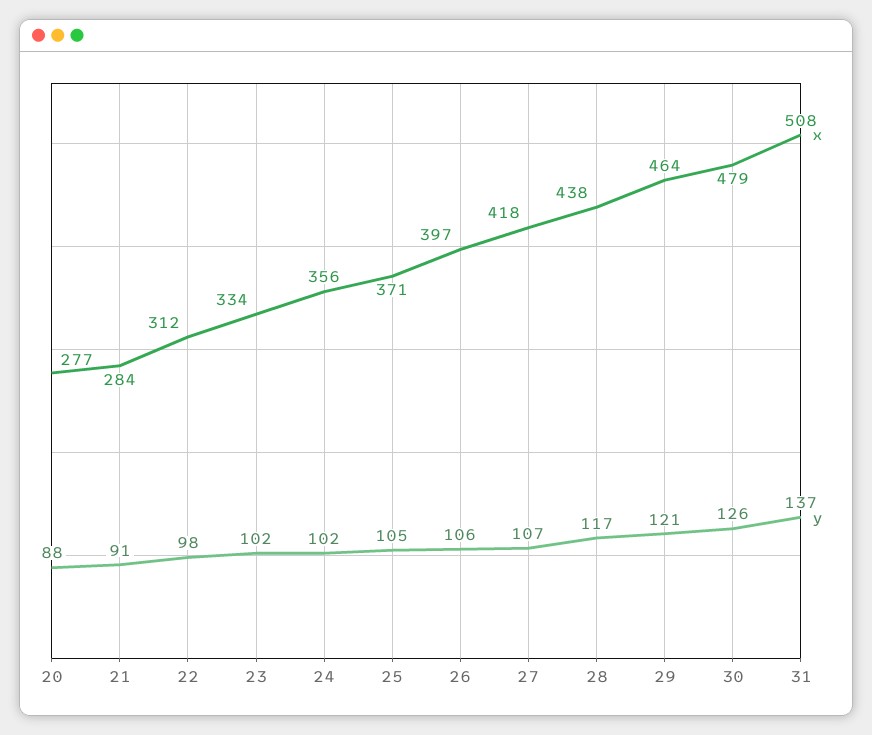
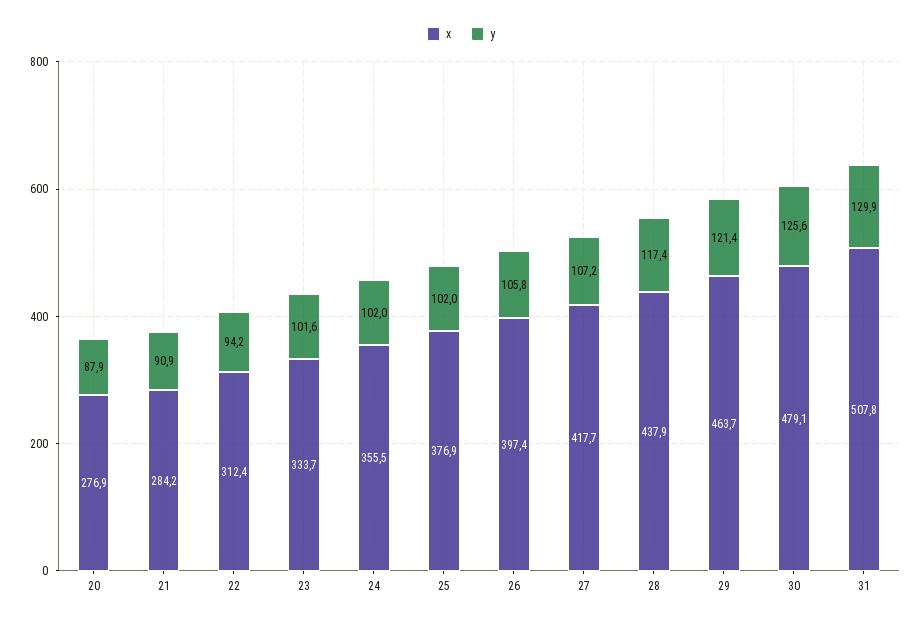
y, 22: 98 -> 94.2
x, 25: 371 -> 376.9
y, 25: 105 -> 102
y, 31: 137 -> 129.9

